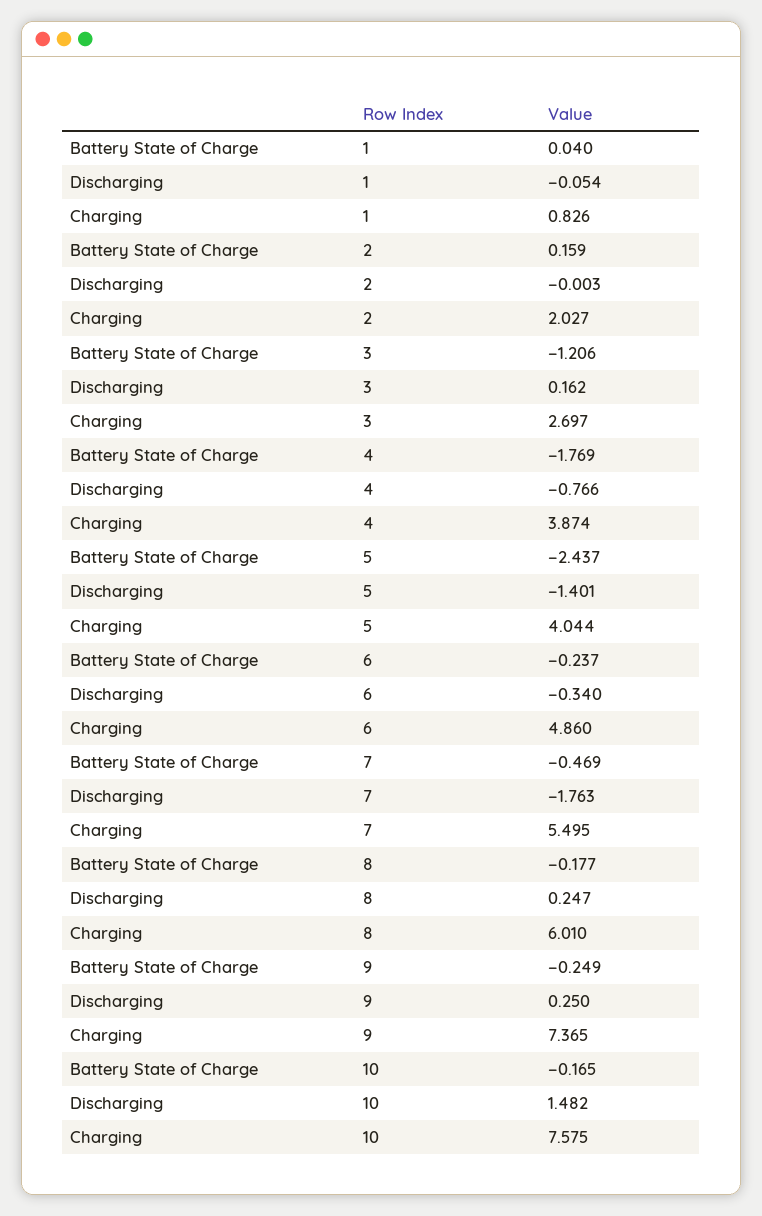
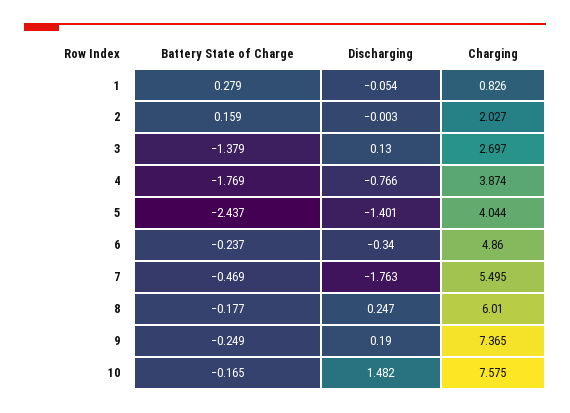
Battery State of Charge, 1: 0.04 -> 0.279
Battery State of Charge, 3: -1.206 -> -1.379
Discharging, 3: 0.162 -> 0.13
Discharging, 9: 0.25 -> 0.19

